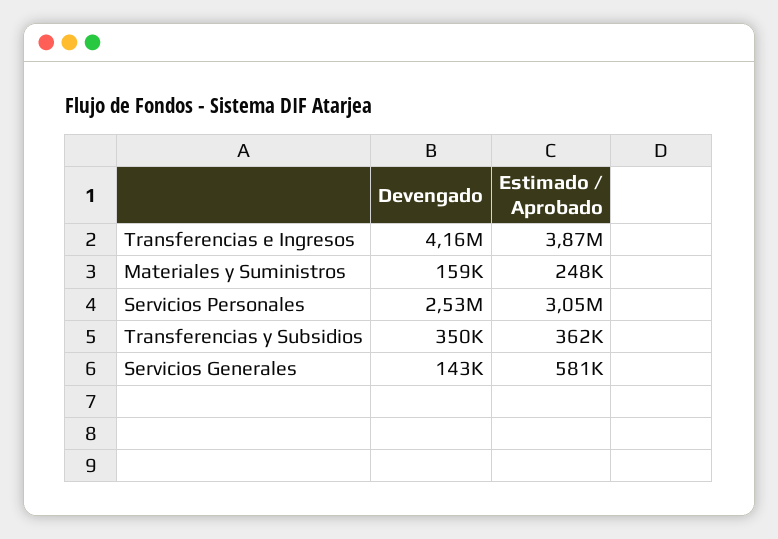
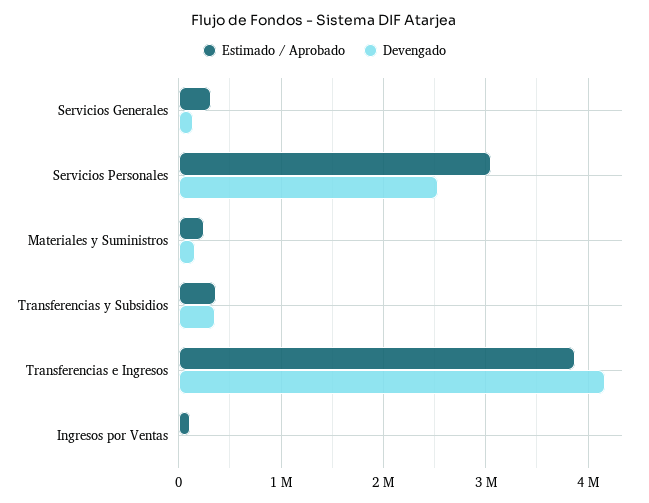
Estimado / Aprobado, Servicios Generales: 581000 -> 300000
Estimado / Aprobado, Ingresos por Ventas: none -> 100000
Devengado, Ingresos por Ventas: none -> 0

